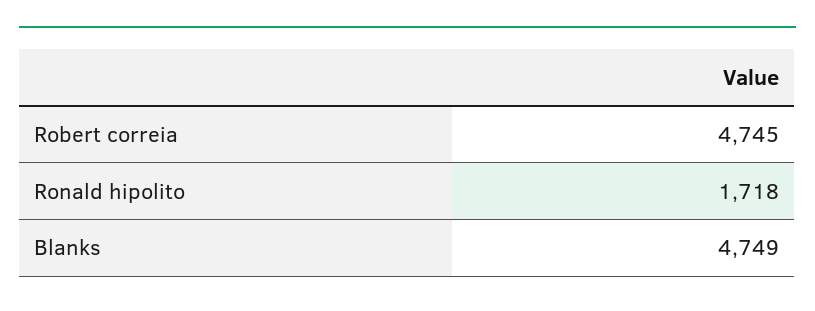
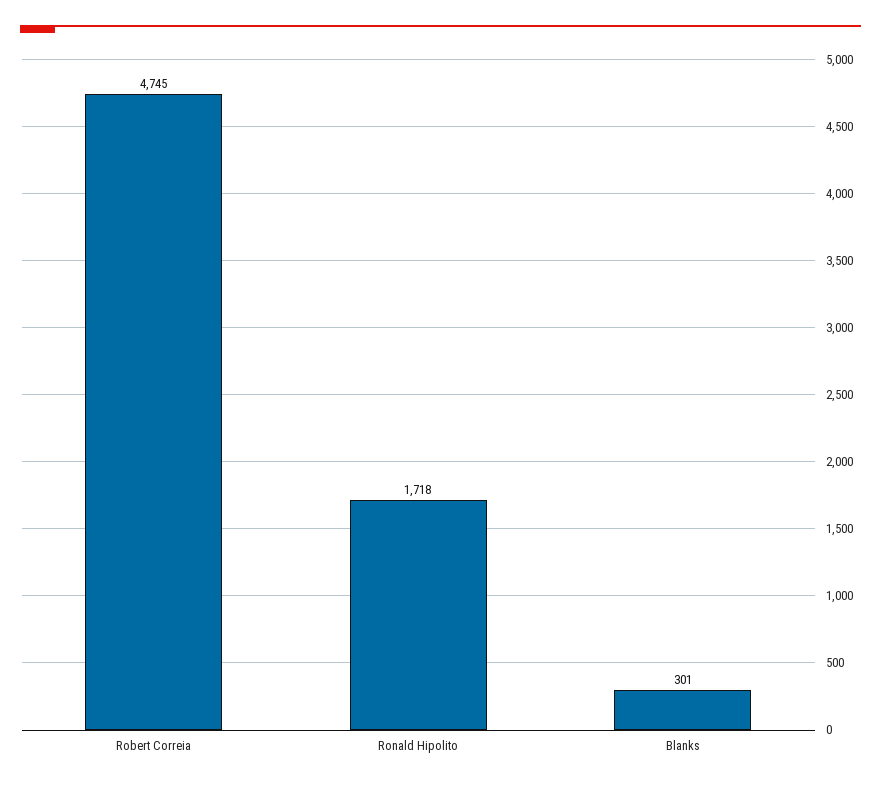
Blanks: 4749 -> 301

